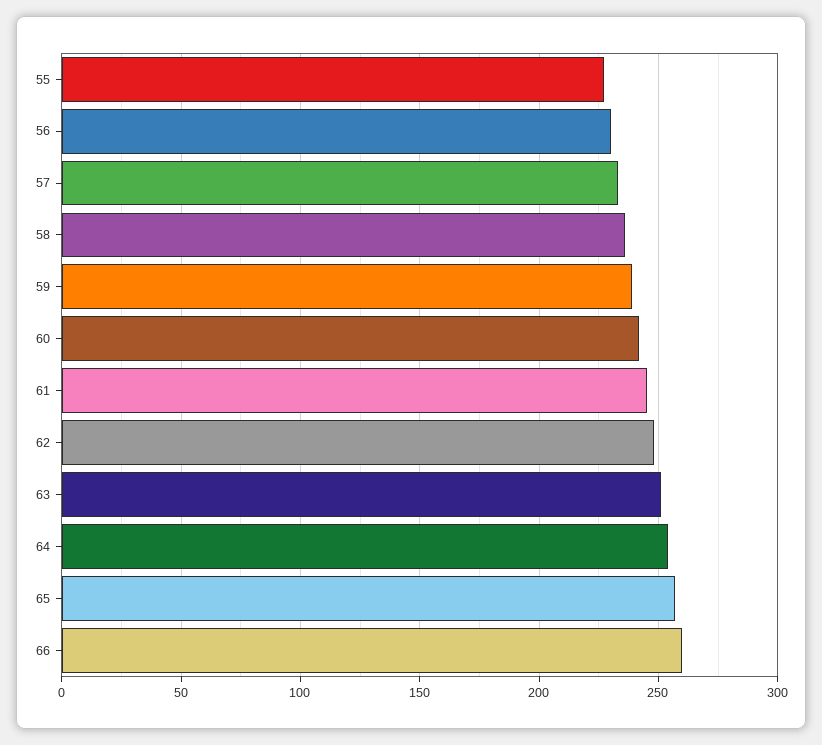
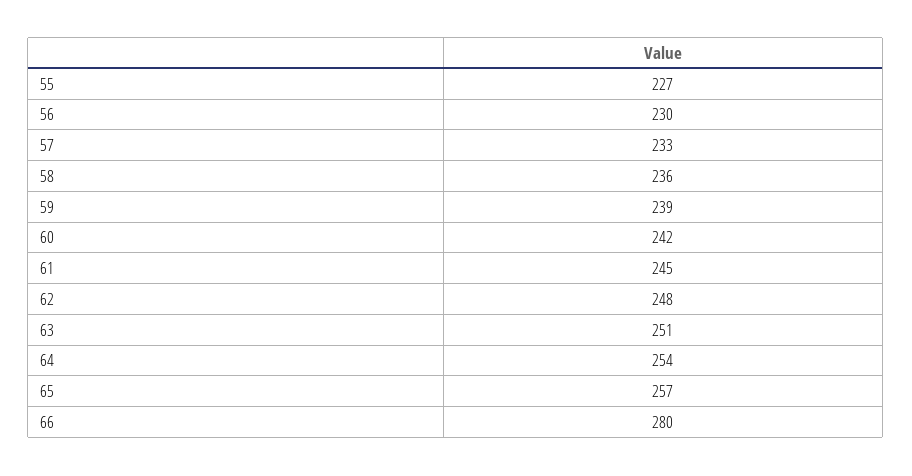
66: 260 -> 280

